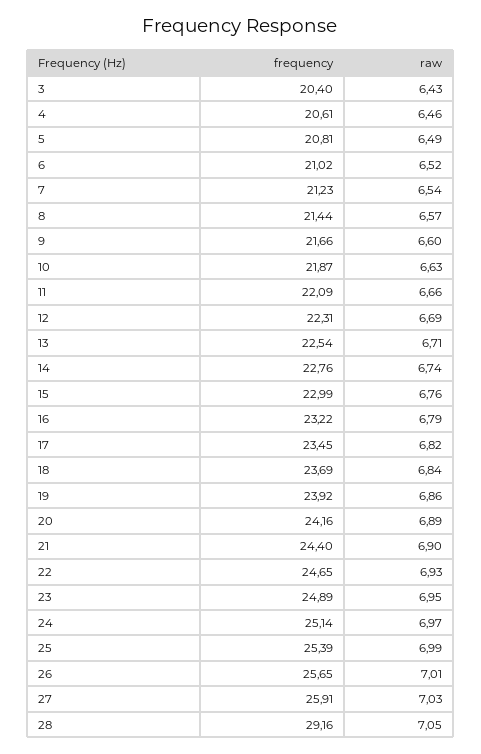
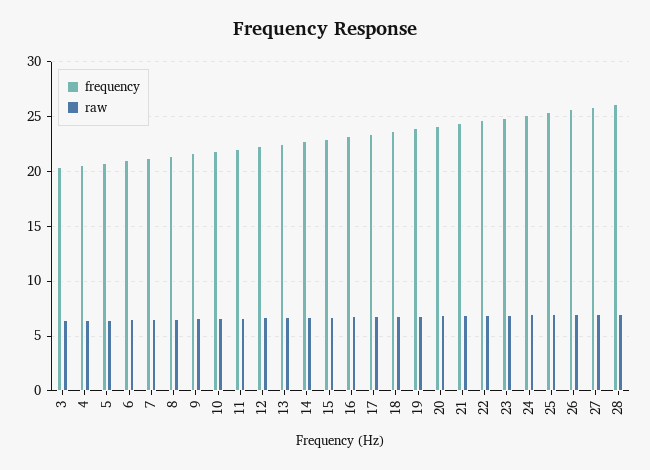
frequency, 28: 29.16 -> 26

